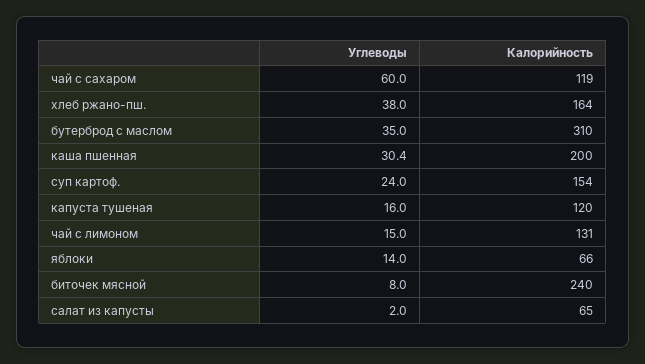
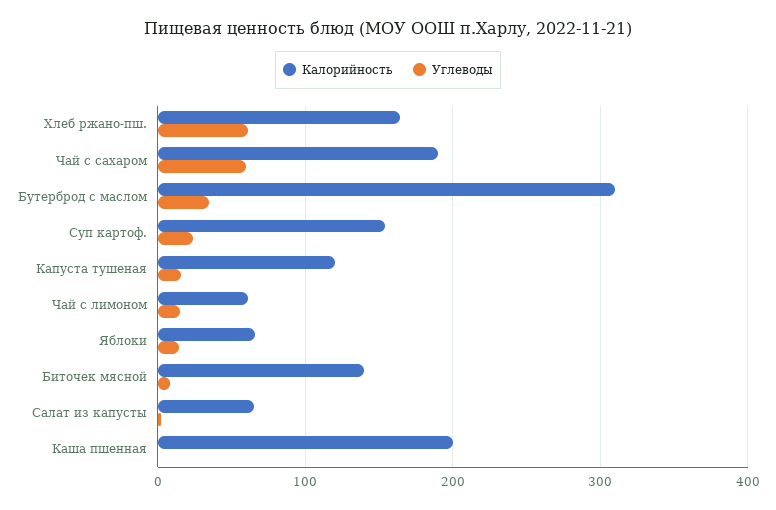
Калорийность, чай с сахаром: 119 -> 190
Углеводы, хлеб ржано-пш.: 38 -> 60
Углеводы, каша пшенная: 30.4 -> 0
Калорийность, чай с лимоном: 131 -> 60
Калорийность, биточек мясной: 240 -> 140

